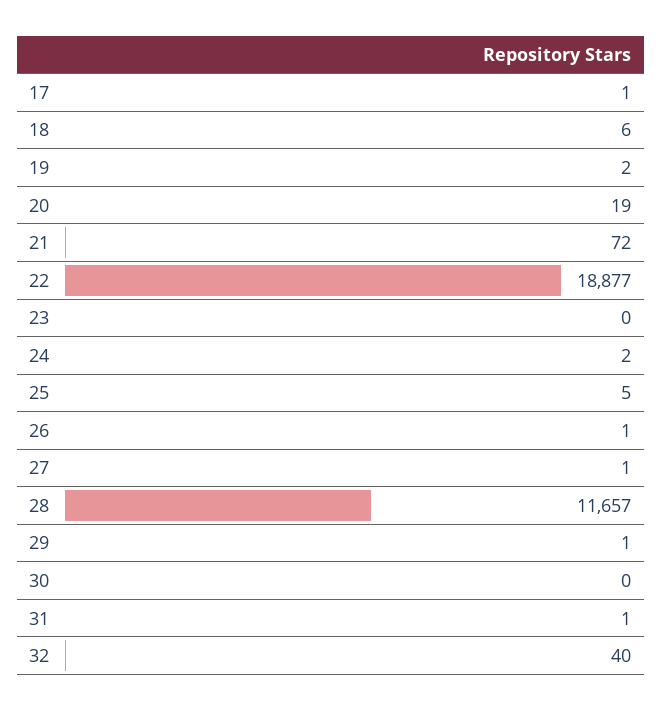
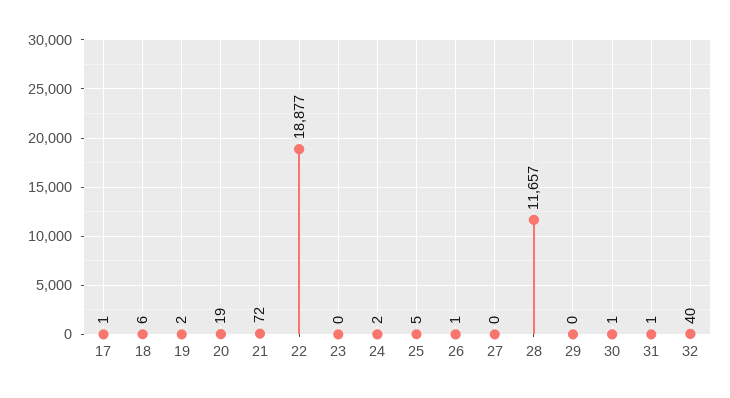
27: 1 -> 0
29: 1 -> 0
30: 0 -> 1

